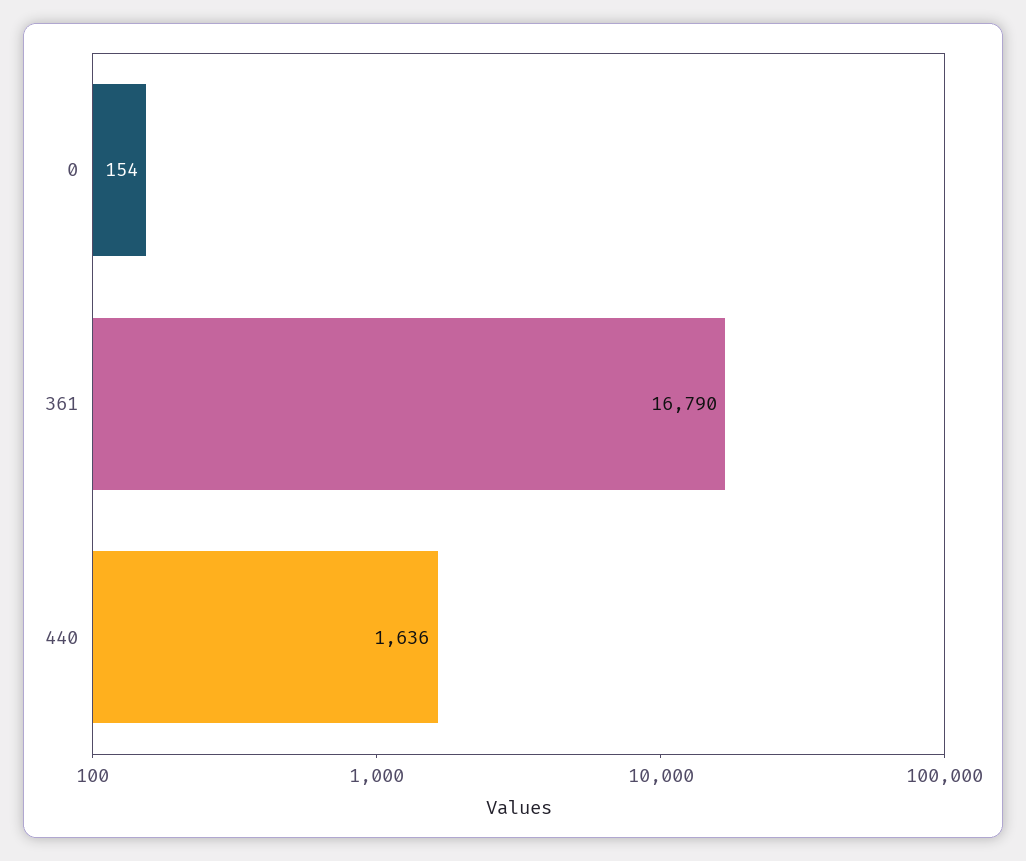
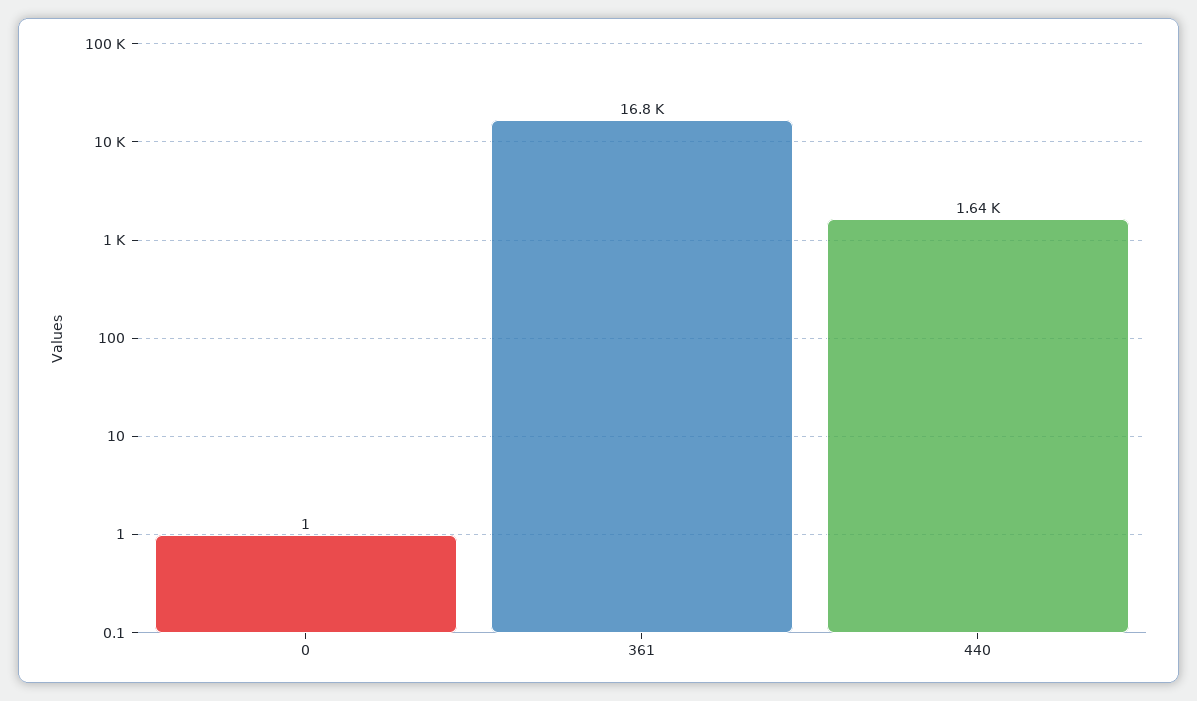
0: 154 -> 1

